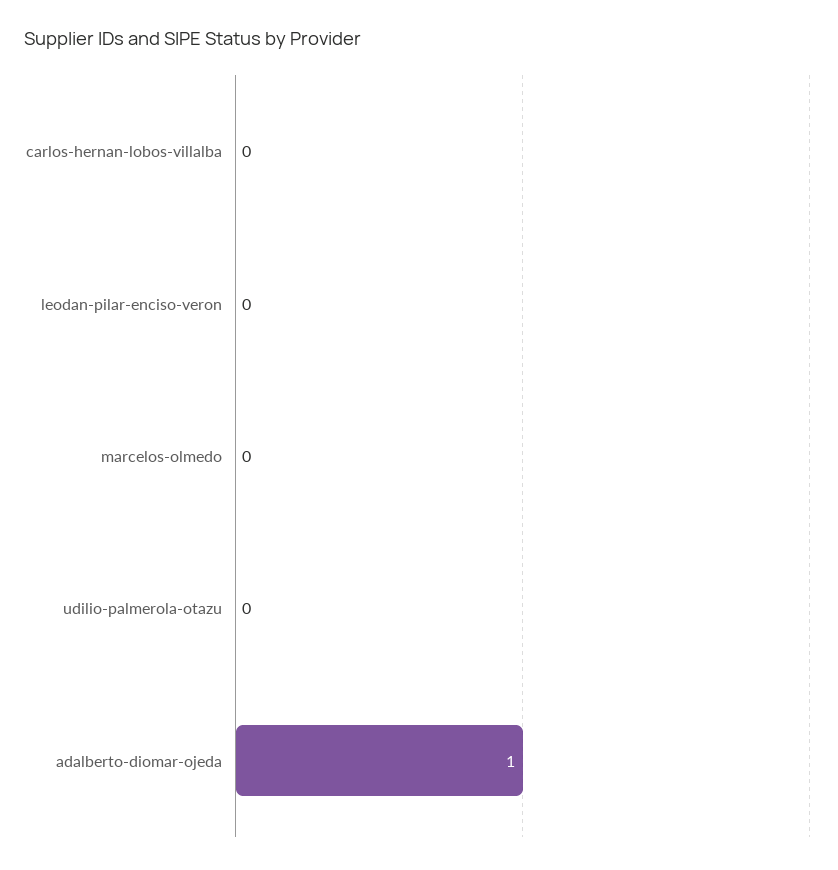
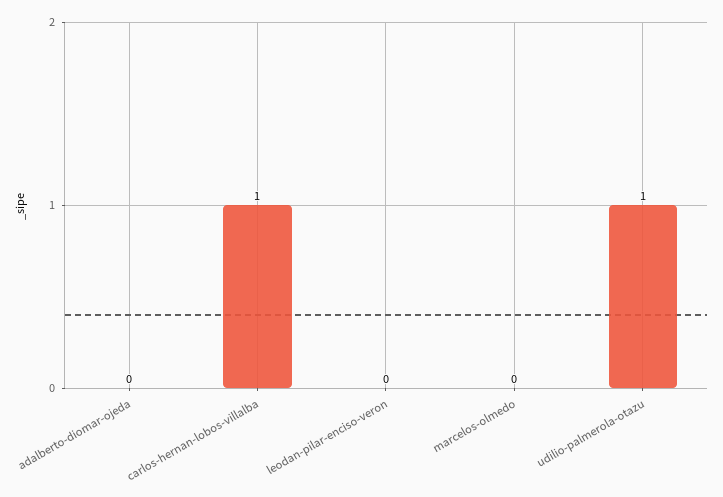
carlos-hernan-lobos-villalba: 0 -> 1
udilio-palmerola-otazu: 0 -> 1
adalberto-diomar-ojeda: 1 -> 0

